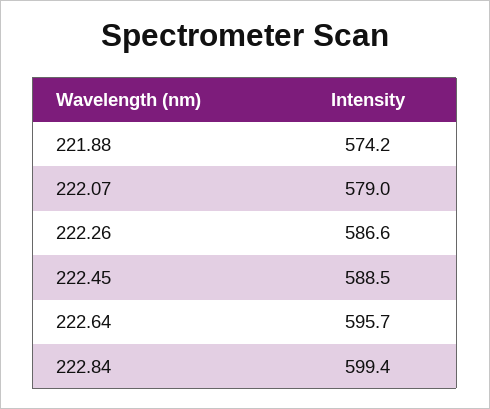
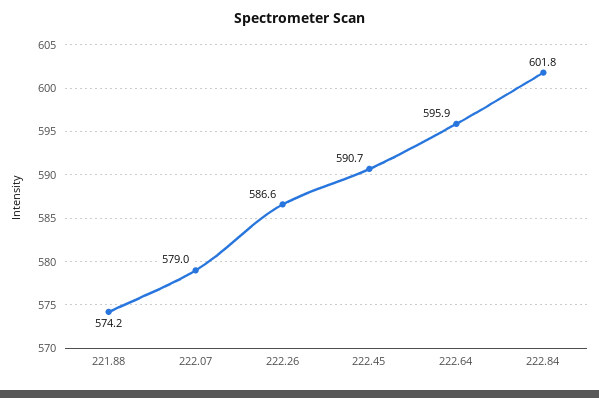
222.45: 588.5 -> 590.7
222.64: 595.7 -> 595.9
222.84: 599.4 -> 601.8

